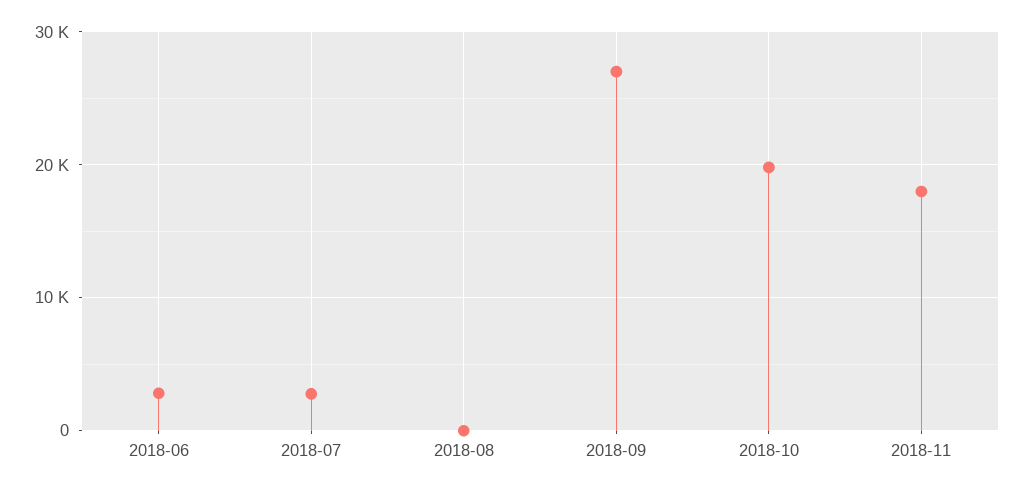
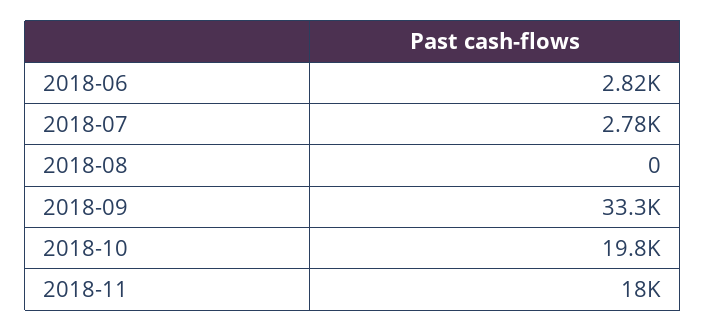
2018-09: 27000 -> 33300

